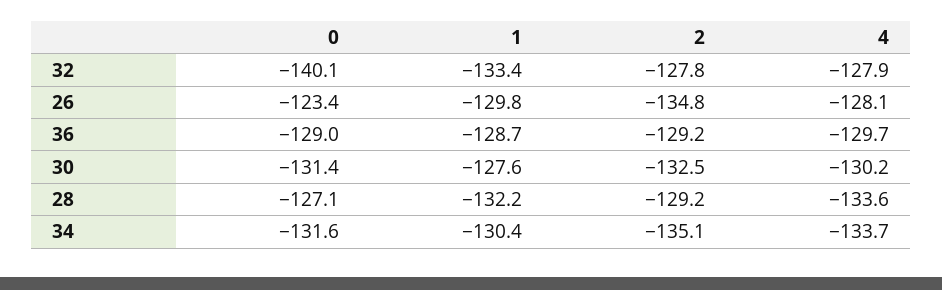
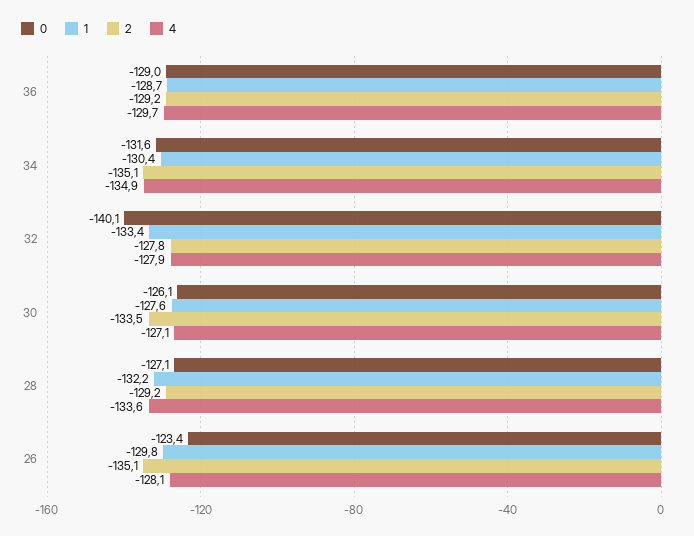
2, 26: -134.8 -> -135.1
0, 30: -131.4 -> -126.1
2, 30: -132.5 -> -133.5
4, 30: -130.2 -> -127.1
4, 34: -133.7 -> -134.9

